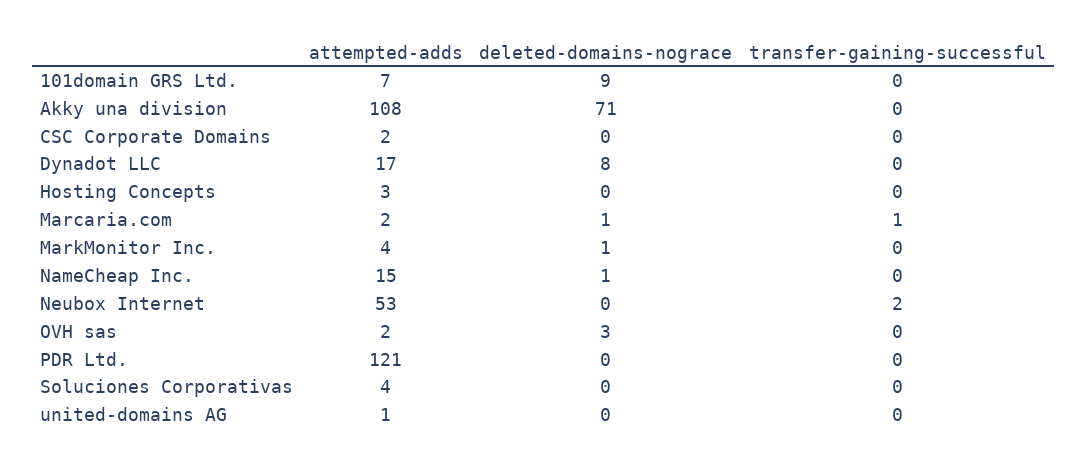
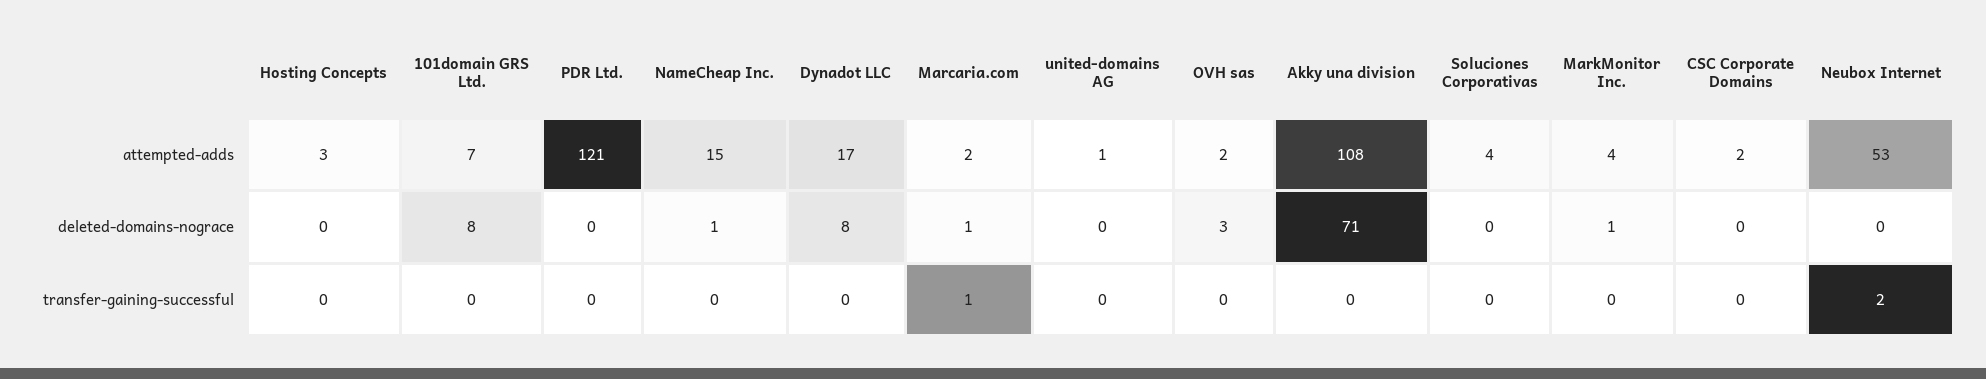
deleted-domains-nograce, 101domain GRS Ltd.: 9 -> 8

